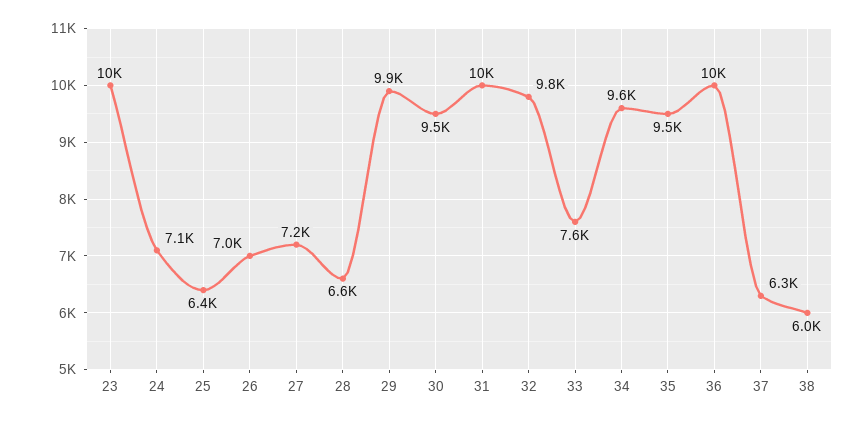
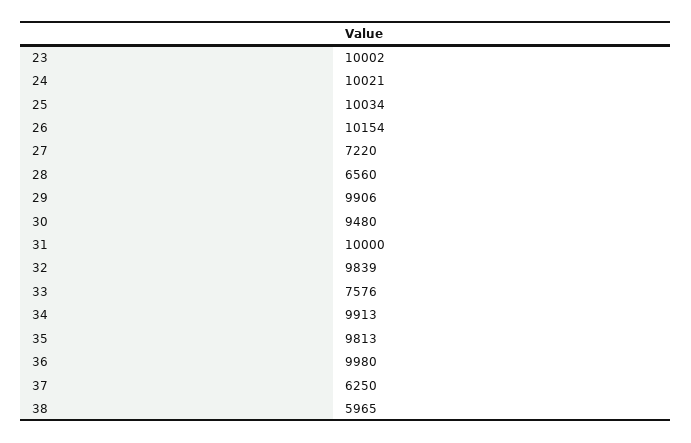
24: 7100 -> 10021
25: 6400 -> 10034
26: 7000 -> 10154
34: 9600 -> 9913
35: 9500 -> 9813

